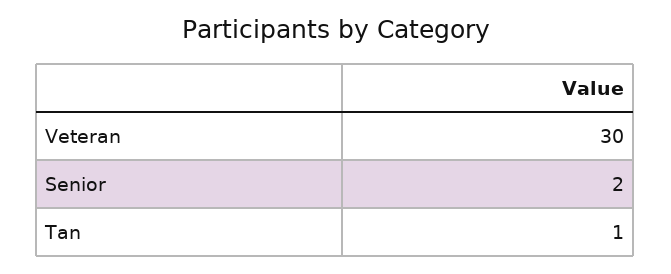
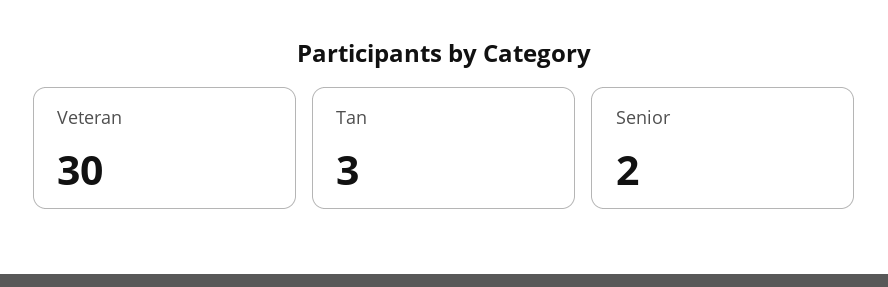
Tan: 1 -> 3

